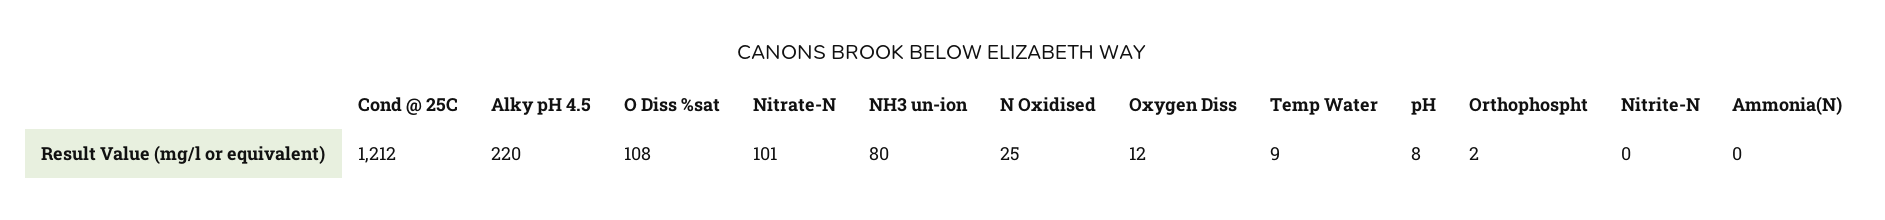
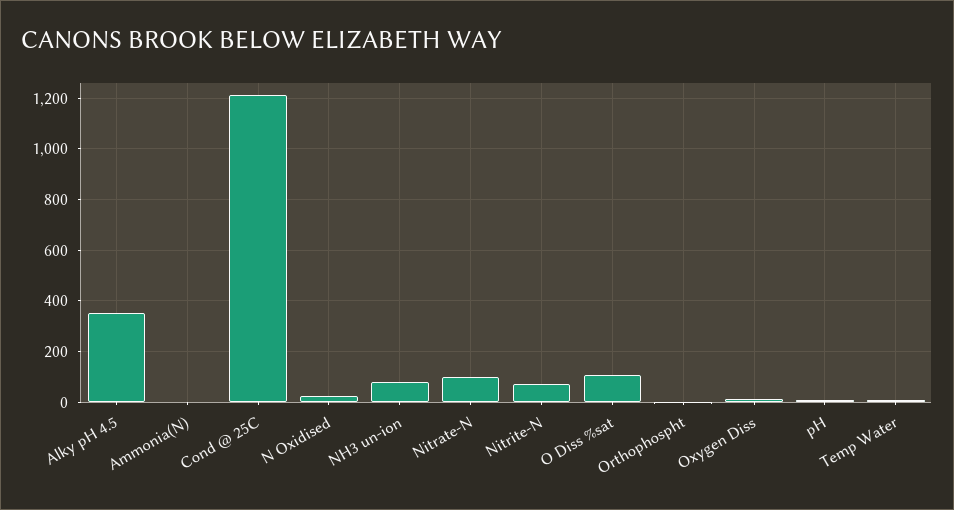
Alky pH 4.5: 220 -> 350
Nitrite-N: 0 -> 75

